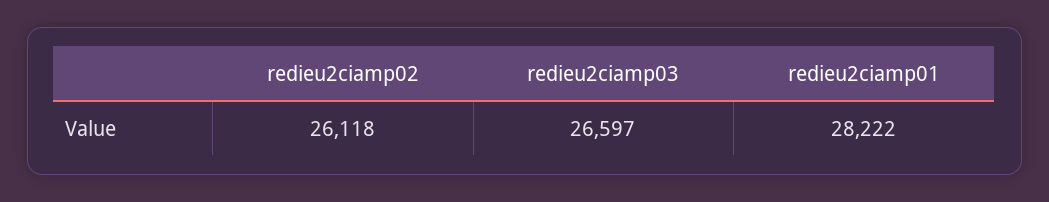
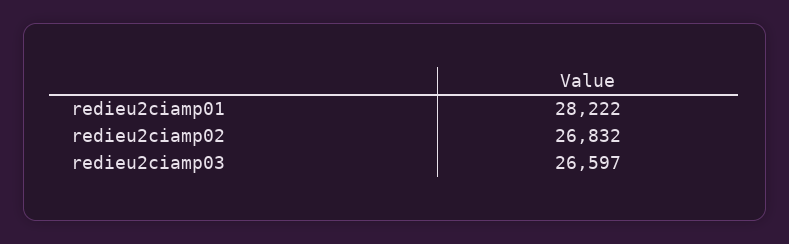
redieu2ciamp02: 26118 -> 26832

